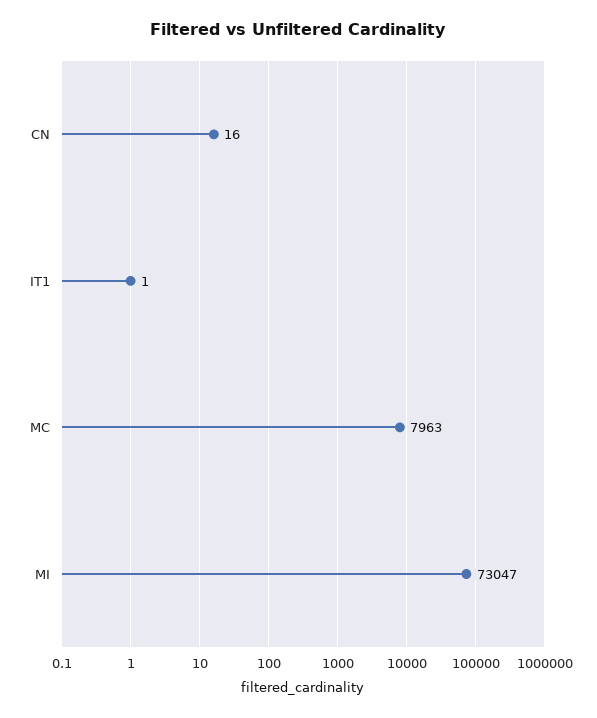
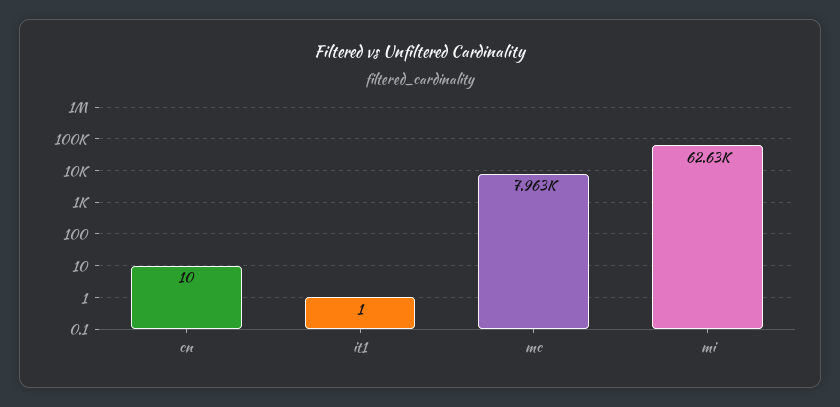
CN: 16 -> 10
MI: 73047 -> 62630

